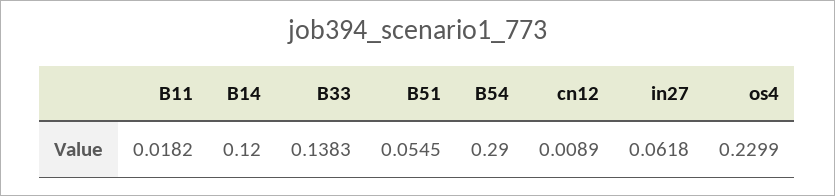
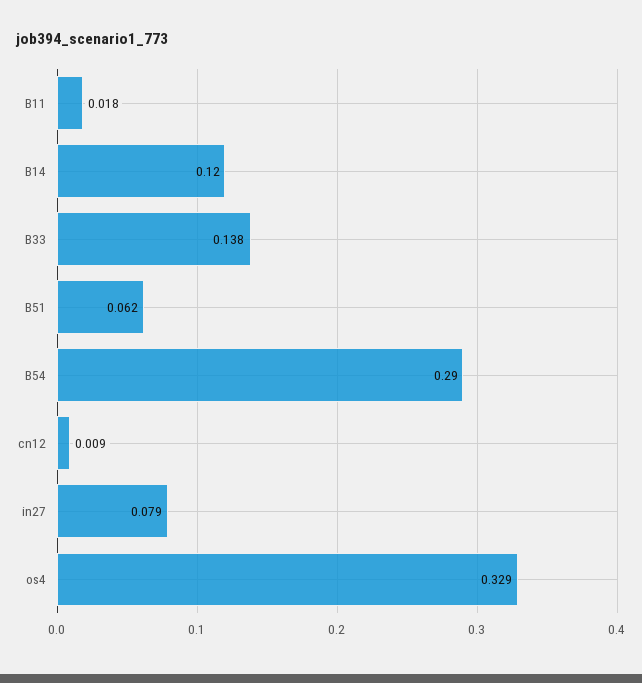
B51: 0.0545 -> 0.062
in27: 0.0618 -> 0.079
os4: 0.2299 -> 0.329

